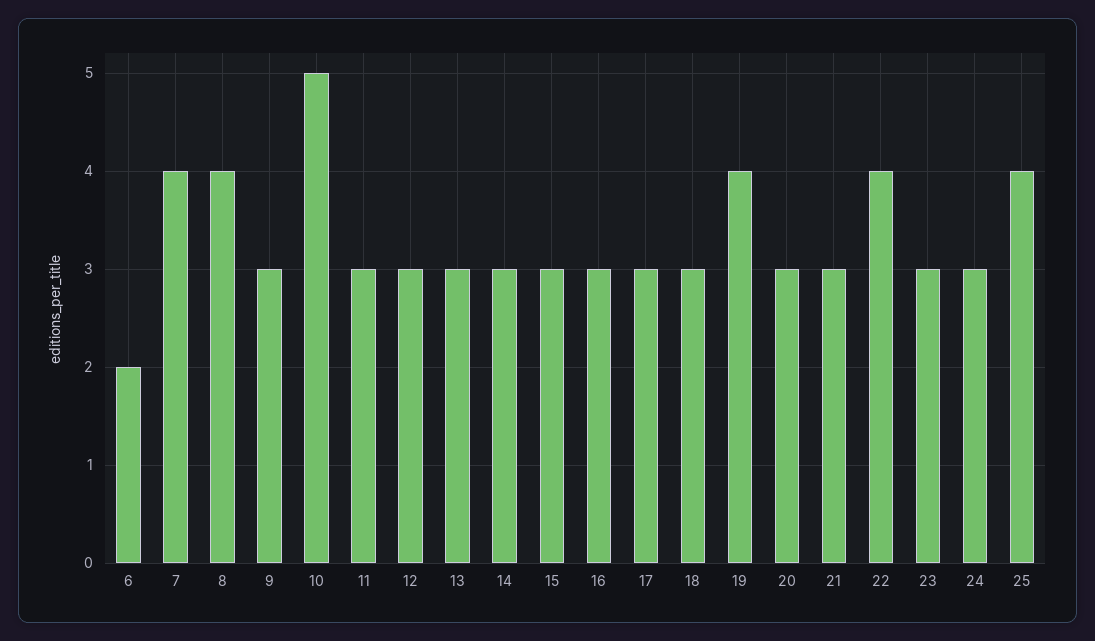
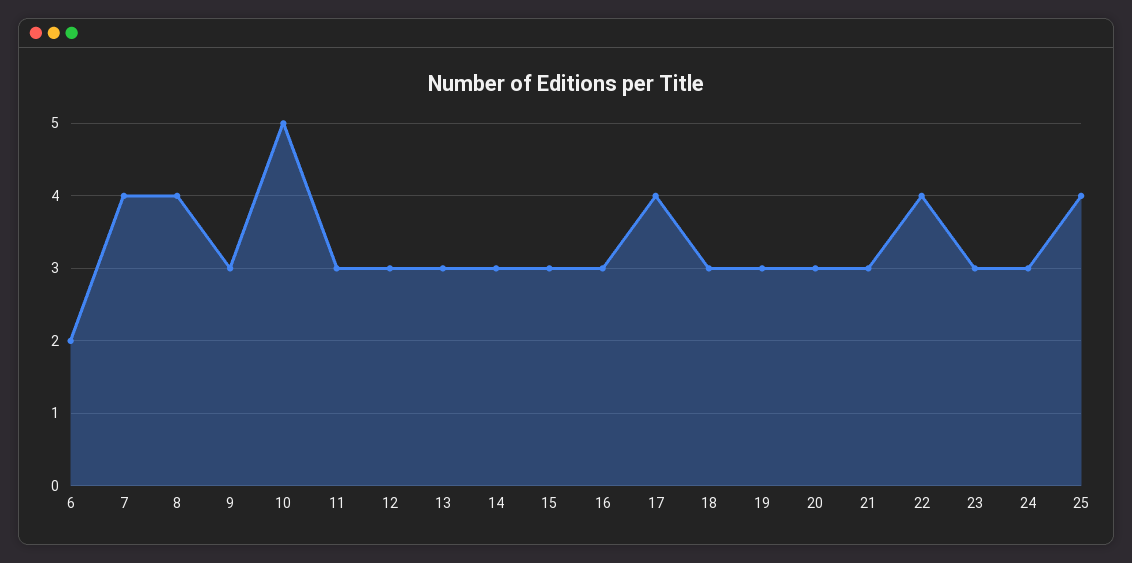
17: 3 -> 4
19: 4 -> 3

